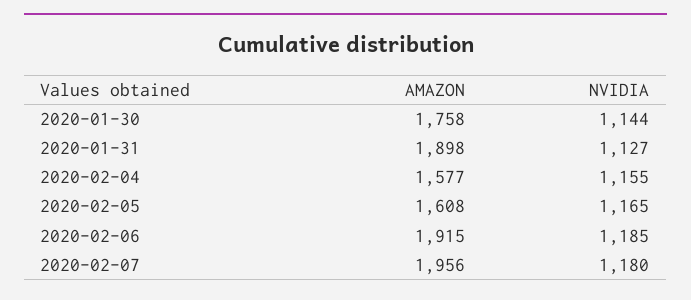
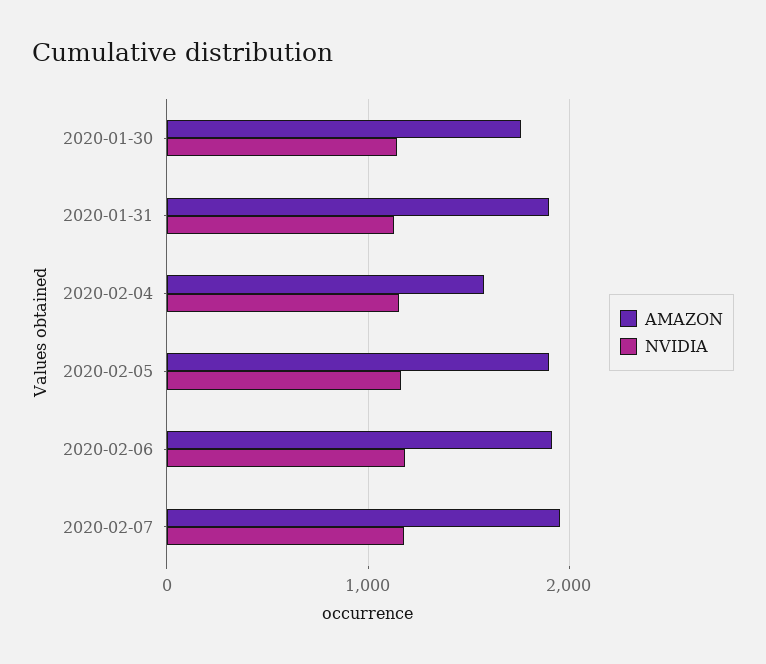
AMAZON, 2020-02-05: 1608 -> 1900

